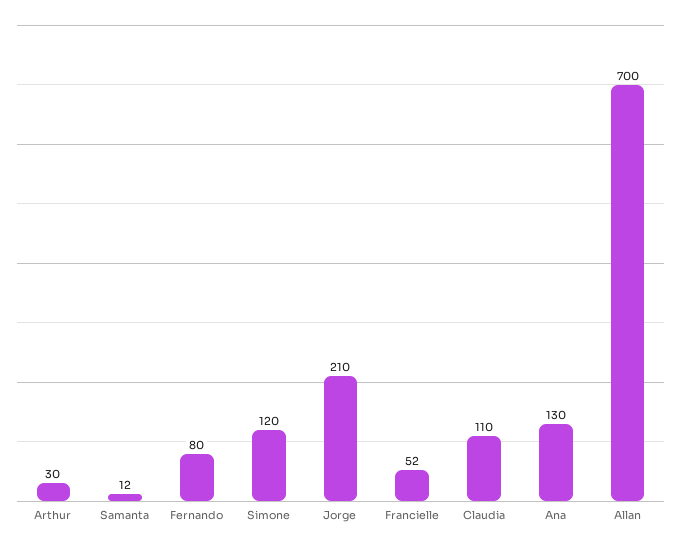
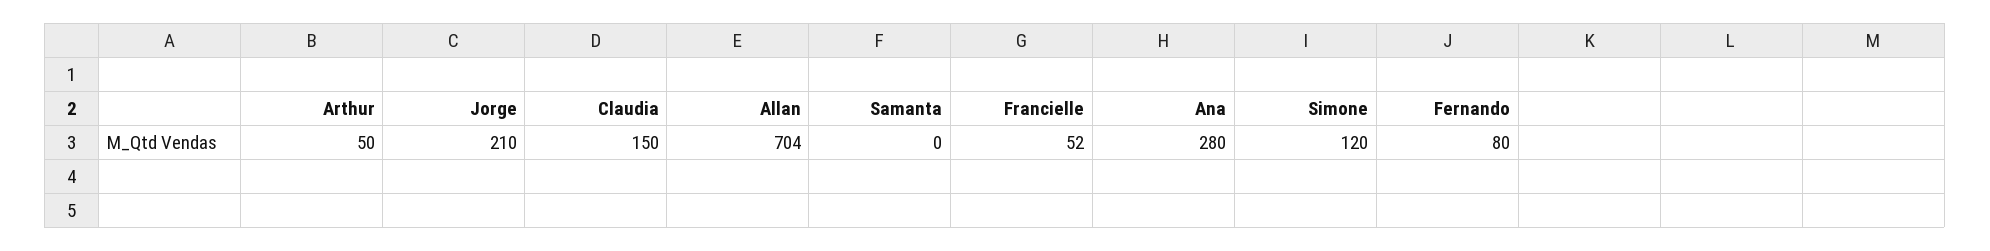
Arthur: 30 -> 50
Samanta: 12 -> 0
Claudia: 110 -> 150
Ana: 130 -> 280
Allan: 700 -> 704

